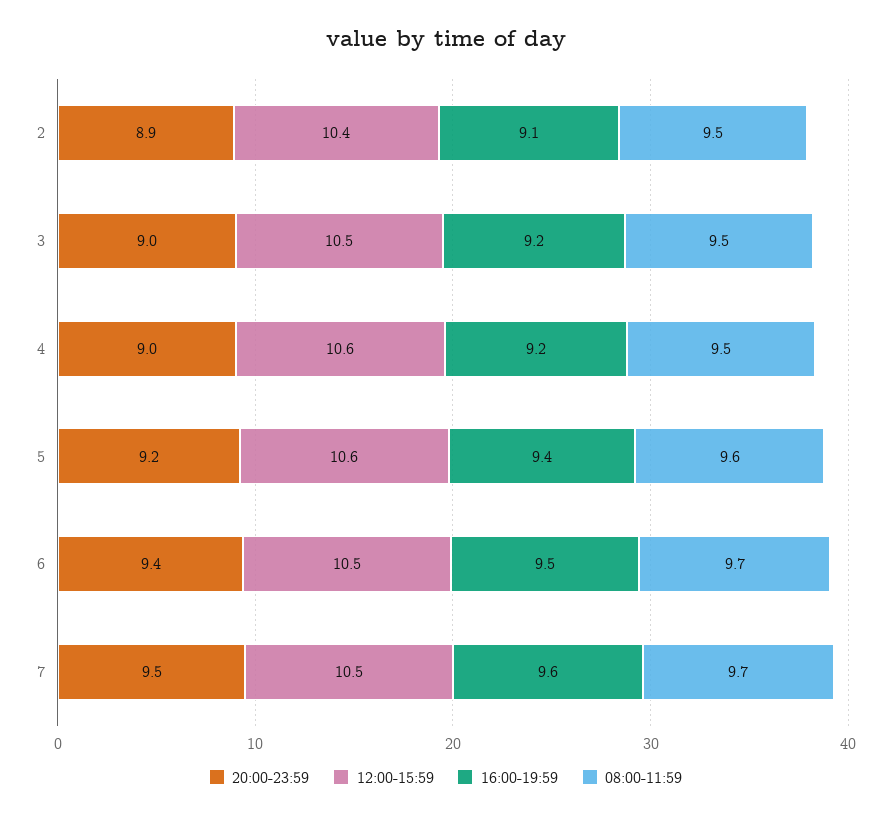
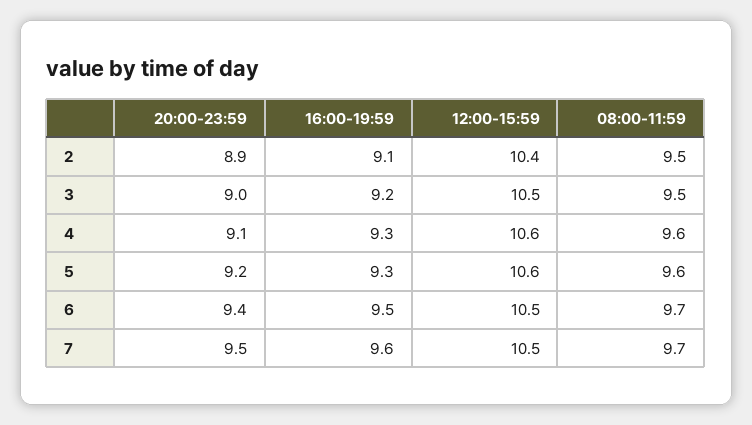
20:00-23:59, 4: 9 -> 9.1
16:00-19:59, 4: 9.2 -> 9.3
08:00-11:59, 4: 9.5 -> 9.6
16:00-19:59, 5: 9.4 -> 9.3

